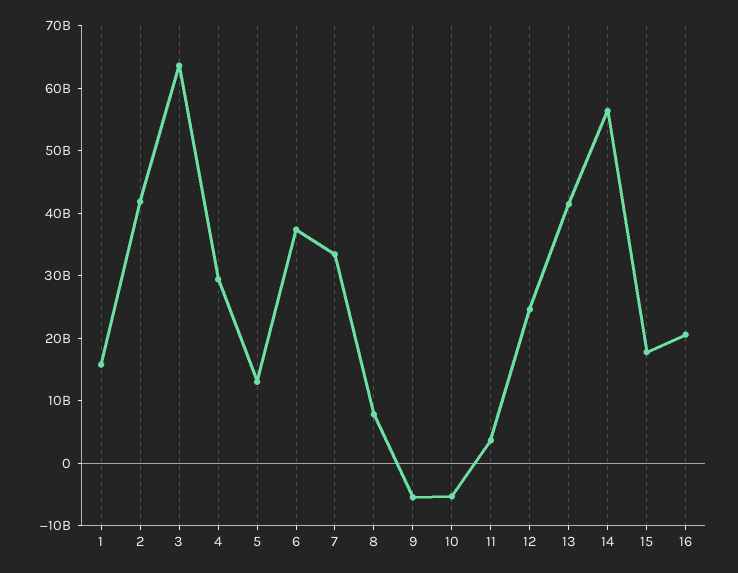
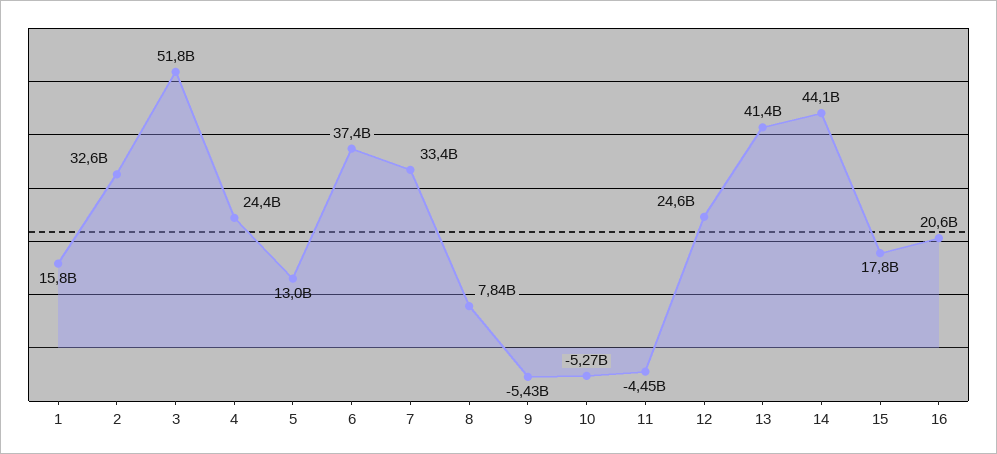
2: 42000000000 -> 32600000000
3: 64000000000 -> 51800000000
4: 30000000000 -> 24400000000
11: 4000000000 -> -4450000000
14: 56000000000 -> 44100000000

